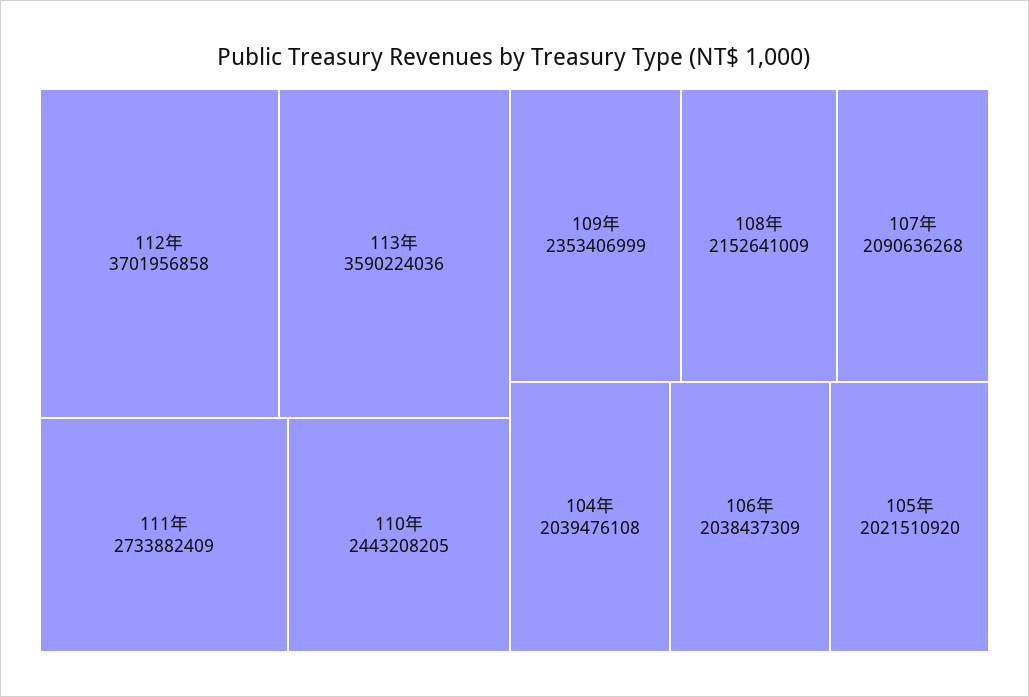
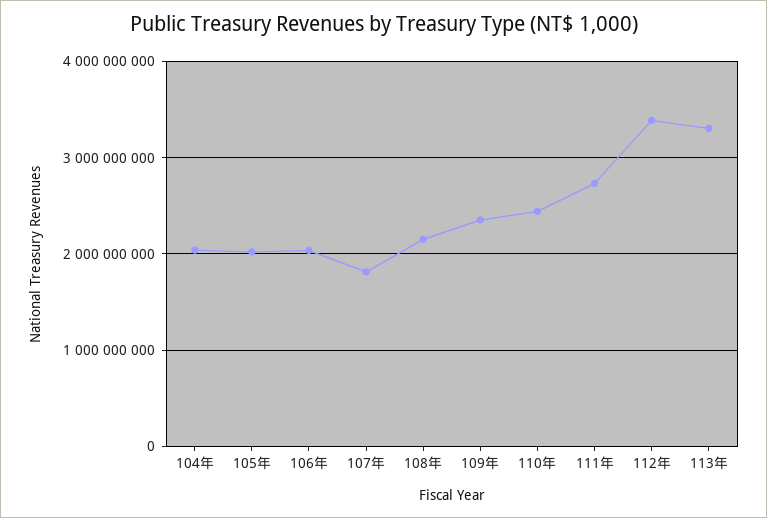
112年: 3701956858 -> 3400000000
113年: 3590224036 -> 3300000000
107年: 2090636268 -> 1800000000

